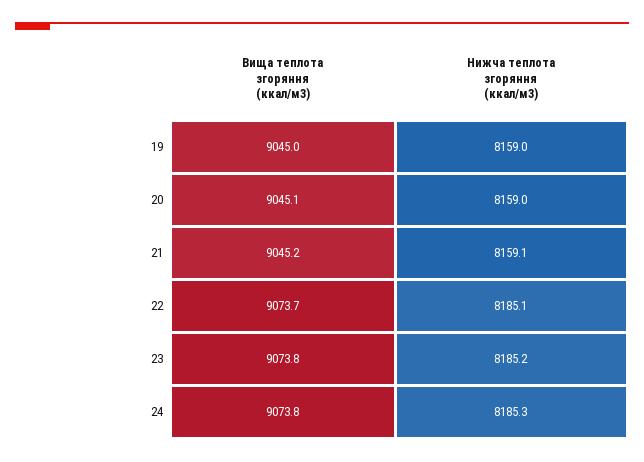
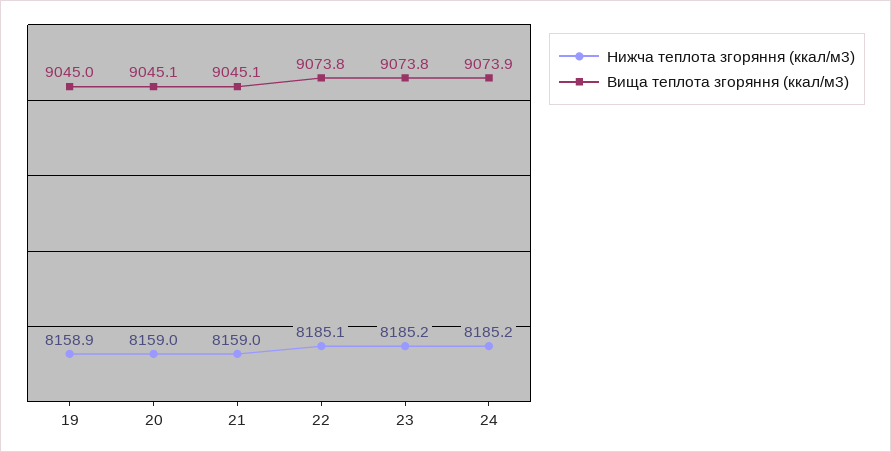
Нижча теплота згоряння (ккал/м3), 19: 8159 -> 8158.9
Вища теплота згоряння (ккал/м3), 21: 9045.2 -> 9045.1
Нижча теплота згоряння (ккал/м3), 21: 8159.1 -> 8159
Вища теплота згоряння (ккал/м3), 22: 9073.7 -> 9073.8
Вища теплота згоряння (ккал/м3), 24: 9073.8 -> 9073.9
Нижча теплота згоряння (ккал/м3), 24: 8185.3 -> 8185.2

